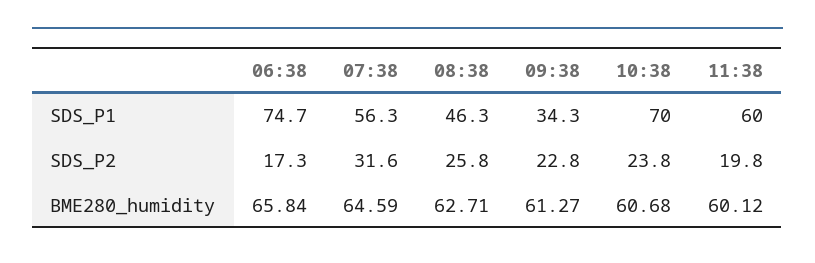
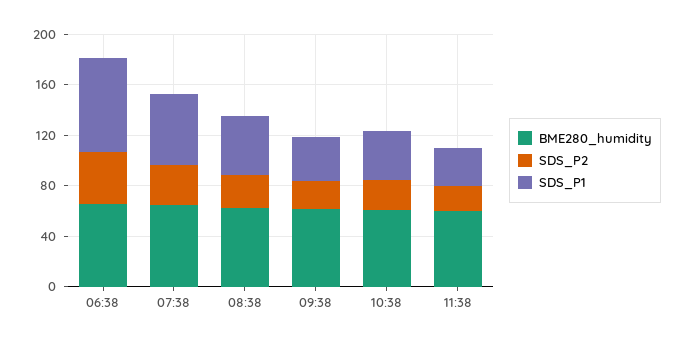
SDS_P1, 10:38: 70 -> 40
SDS_P1, 11:38: 60 -> 30
SDS_P2, 06:38: 17.3 -> 40

